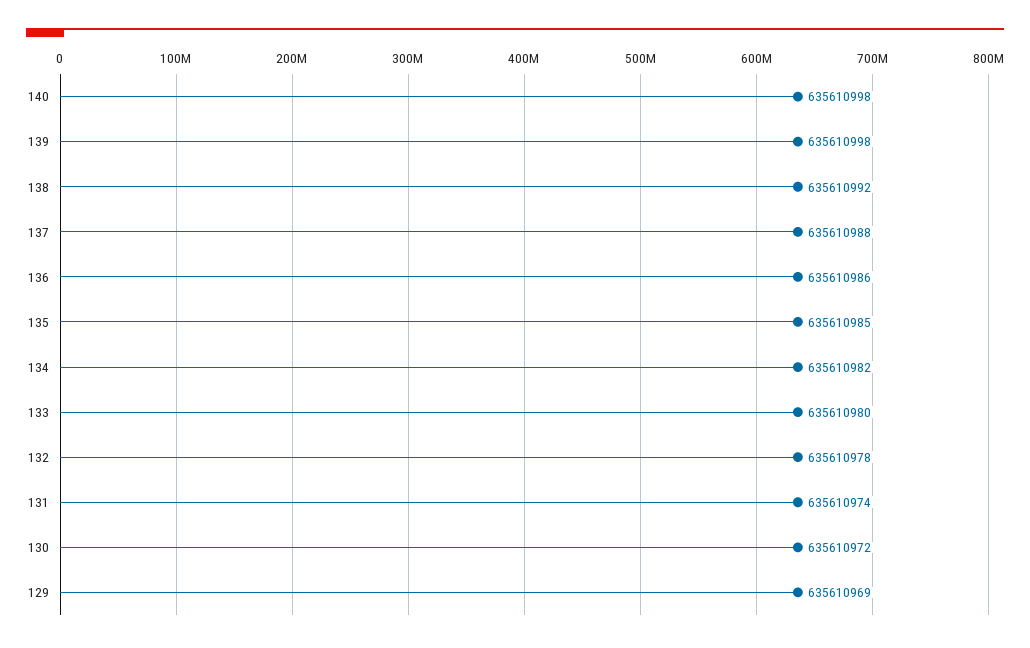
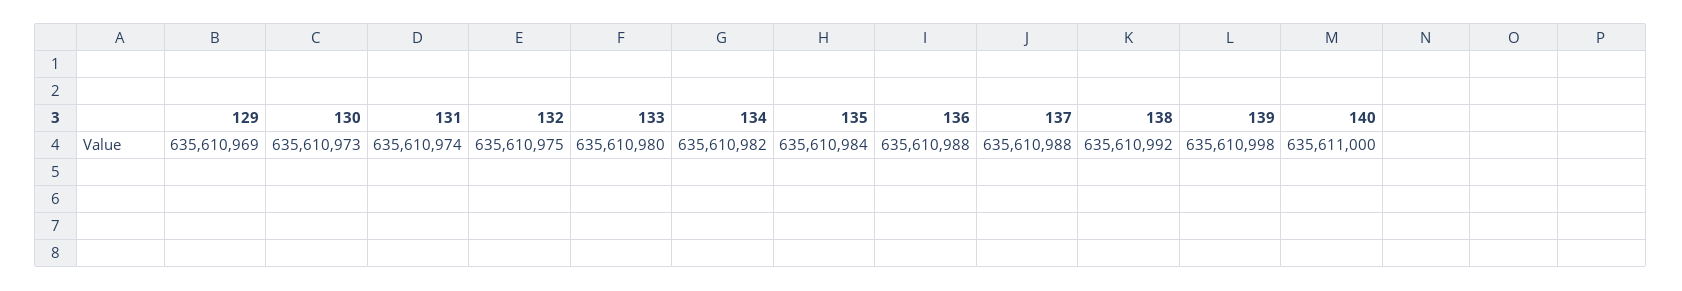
140: 635610998 -> 635611000
136: 635610986 -> 635610988
135: 635610985 -> 635610984
132: 635610978 -> 635610975
130: 635610972 -> 635610973

